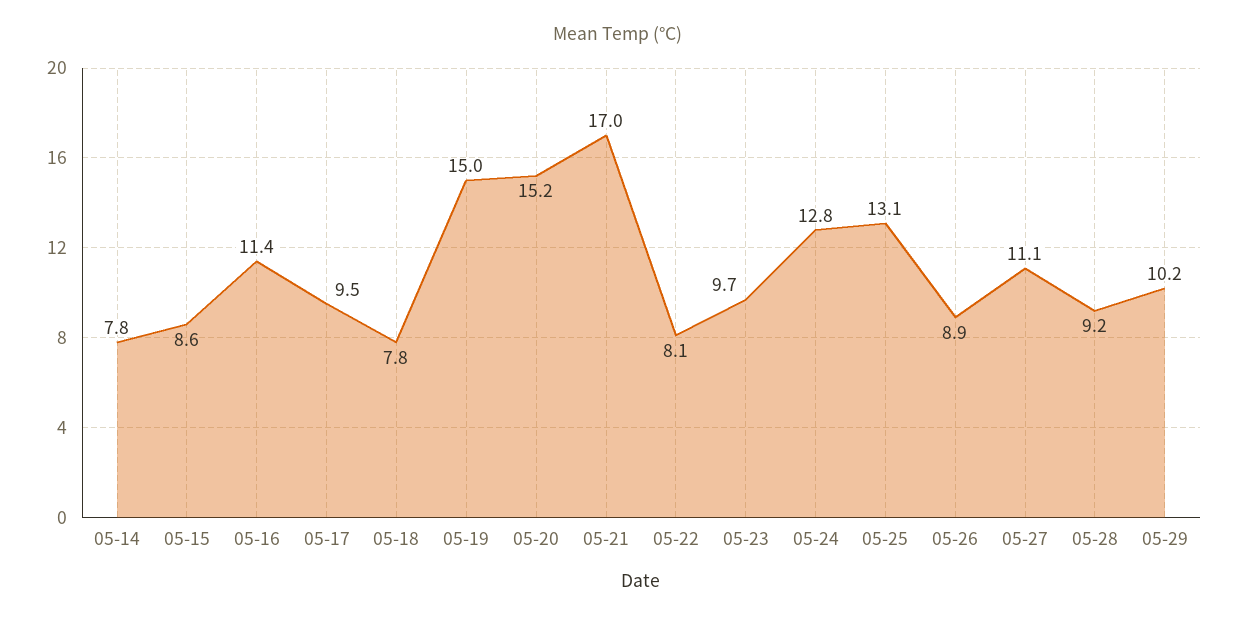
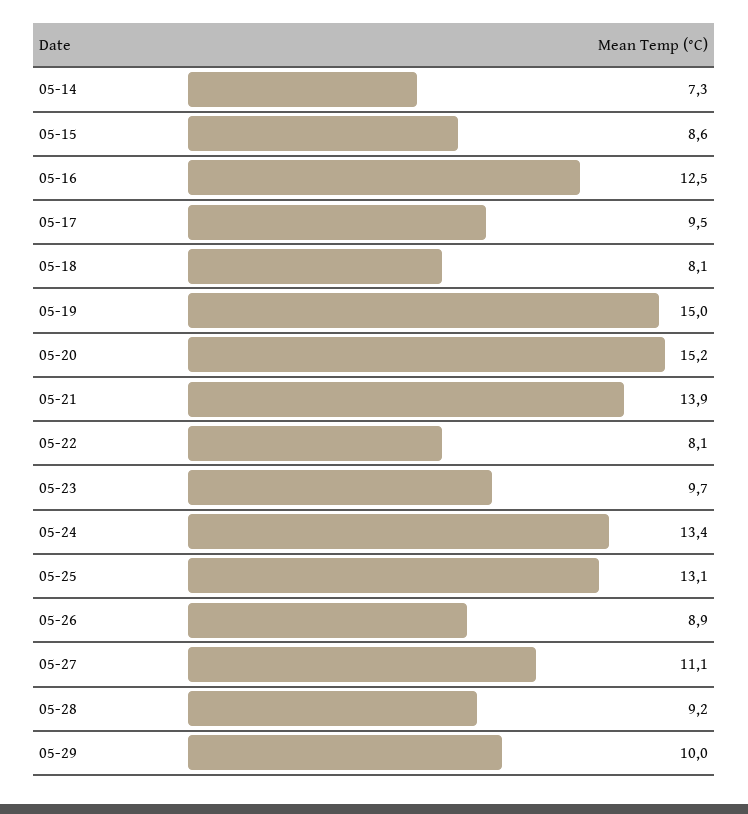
05-14: 7.8 -> 7.3
05-16: 11.4 -> 12.5
05-18: 7.8 -> 8.1
05-21: 17 -> 13.9
05-24: 12.8 -> 13.4
05-29: 10.2 -> 10

